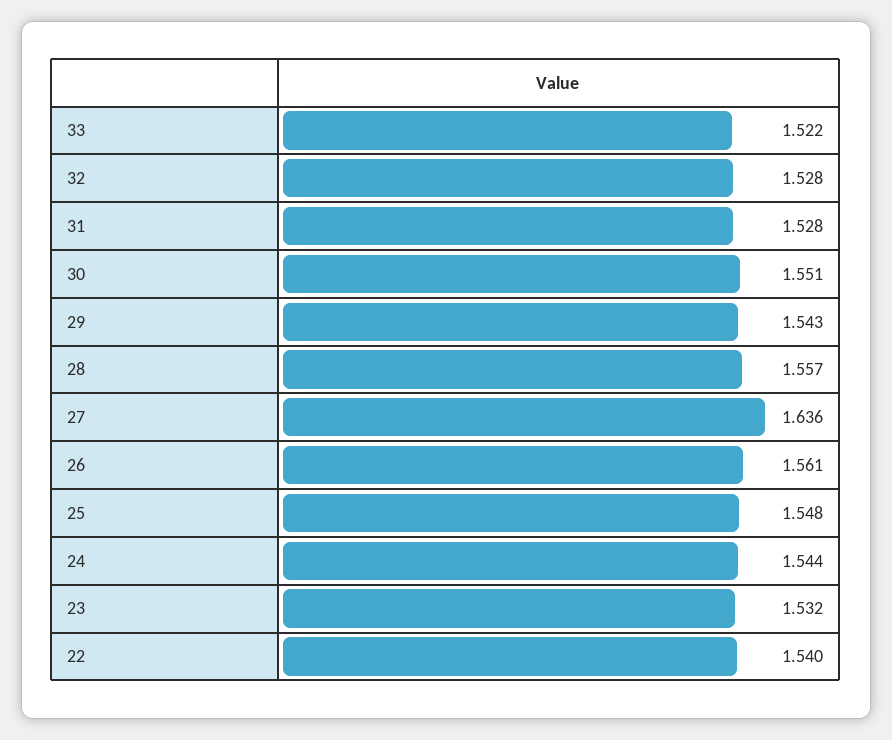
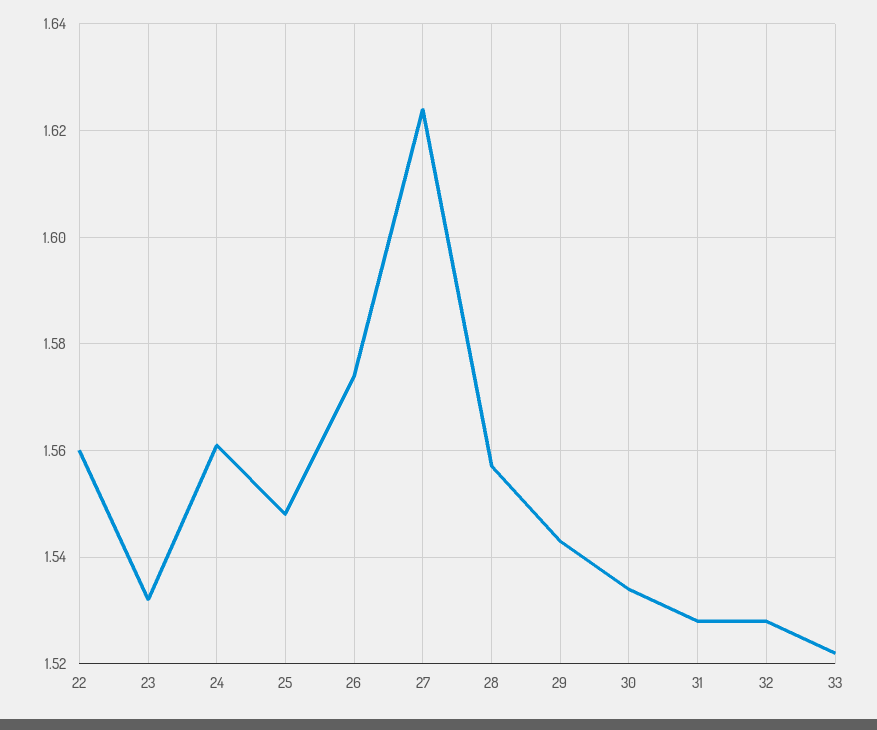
30: 1.551 -> 1.535
27: 1.636 -> 1.625
26: 1.561 -> 1.575
24: 1.544 -> 1.56
22: 1.54 -> 1.56

